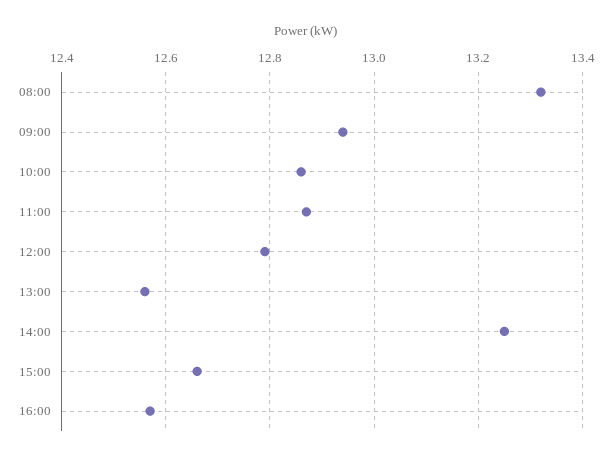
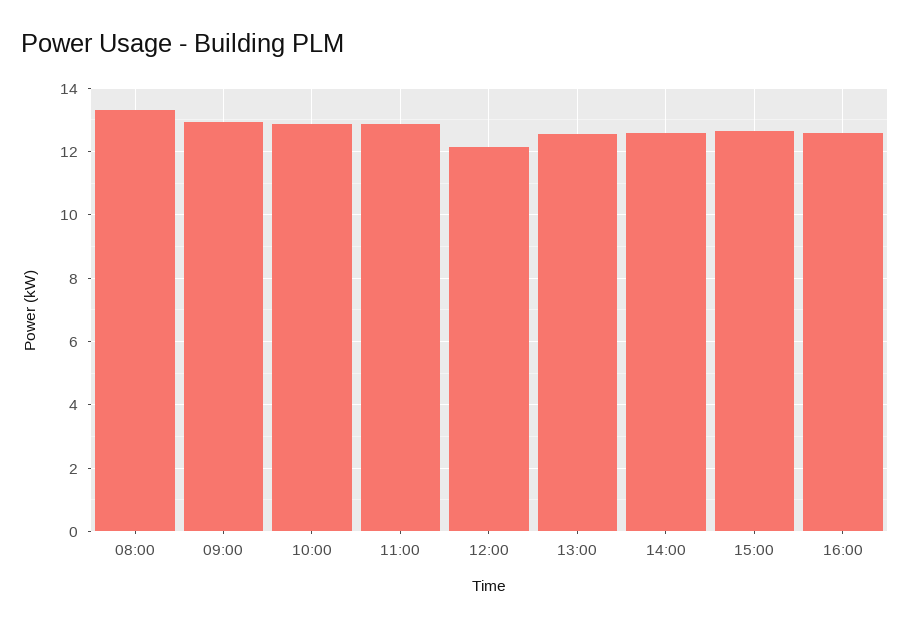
12:00: 12.8 -> 12.2
14:00: 13.25 -> 12.6

